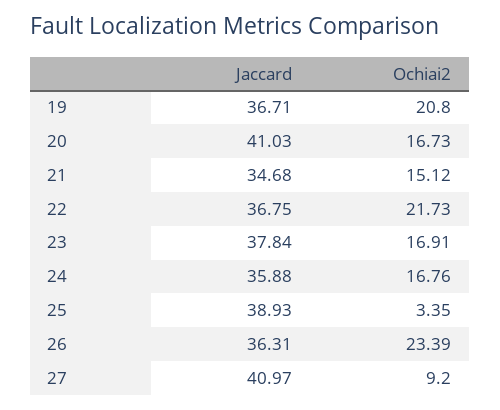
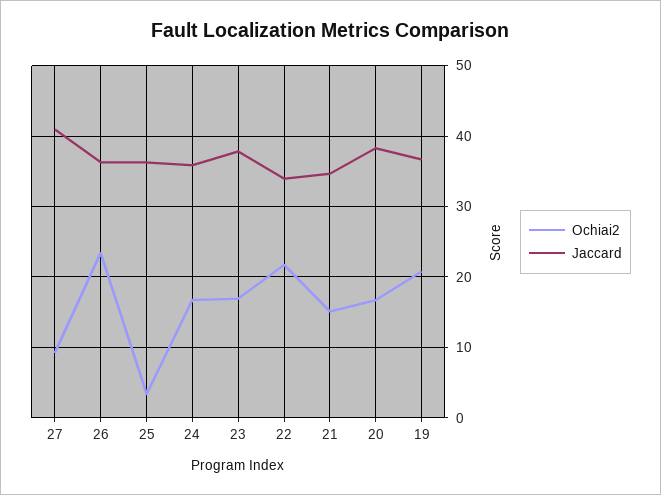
Jaccard, 20: 41.03 -> 38
Jaccard, 22: 36.75 -> 34
Jaccard, 25: 38.93 -> 36

